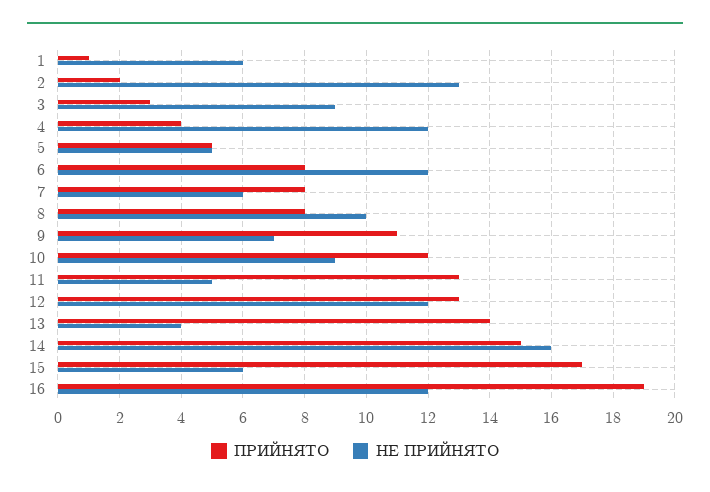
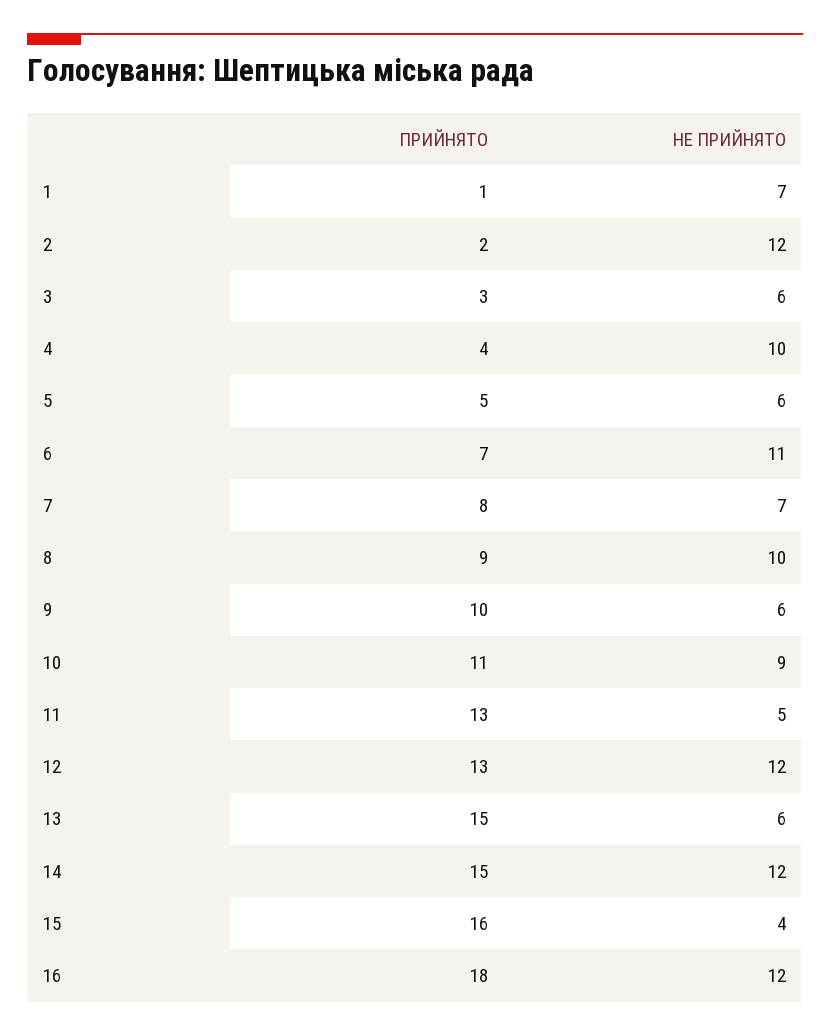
НЕ ПРИЙНЯТО, 1: 6 -> 7
НЕ ПРИЙНЯТО, 2: 13 -> 12
НЕ ПРИЙНЯТО, 3: 9 -> 6
НЕ ПРИЙНЯТО, 4: 12 -> 10
НЕ ПРИЙНЯТО, 5: 5 -> 6
ПРИЙНЯТО, 6: 8 -> 7
НЕ ПРИЙНЯТО, 6: 12 -> 11
НЕ ПРИЙНЯТО, 7: 6 -> 7
ПРИЙНЯТО, 8: 8 -> 9
ПРИЙНЯТО, 9: 11 -> 10
НЕ ПРИЙНЯТО, 9: 7 -> 6
ПРИЙНЯТО, 10: 12 -> 11
ПРИЙНЯТО, 13: 14 -> 15
НЕ ПРИЙНЯТО, 13: 4 -> 6
НЕ ПРИЙНЯТО, 14: 16 -> 12
ПРИЙНЯТО, 15: 17 -> 16
НЕ ПРИЙНЯТО, 15: 6 -> 4
ПРИЙНЯТО, 16: 19 -> 18

